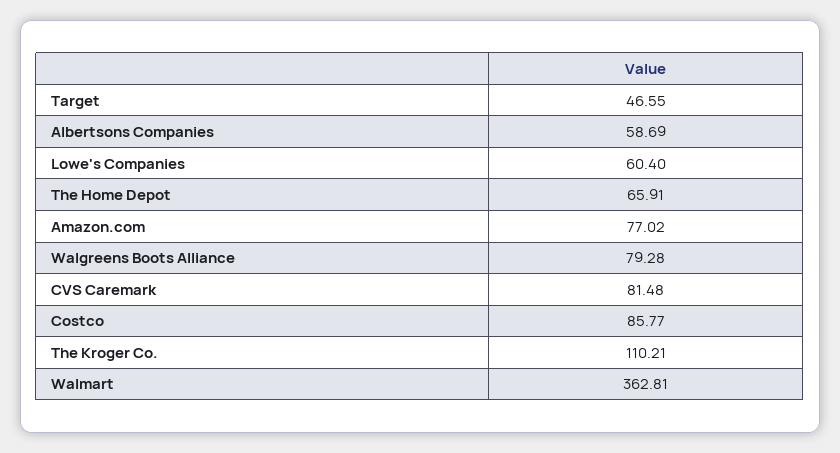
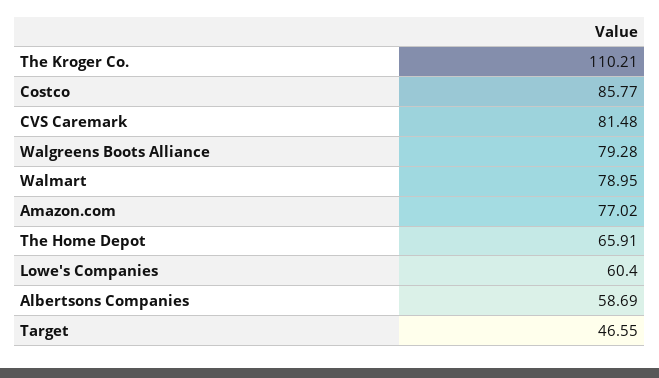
Walmart: 362.81 -> 78.95

